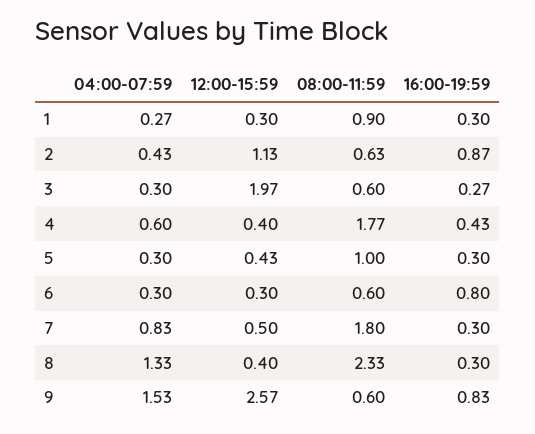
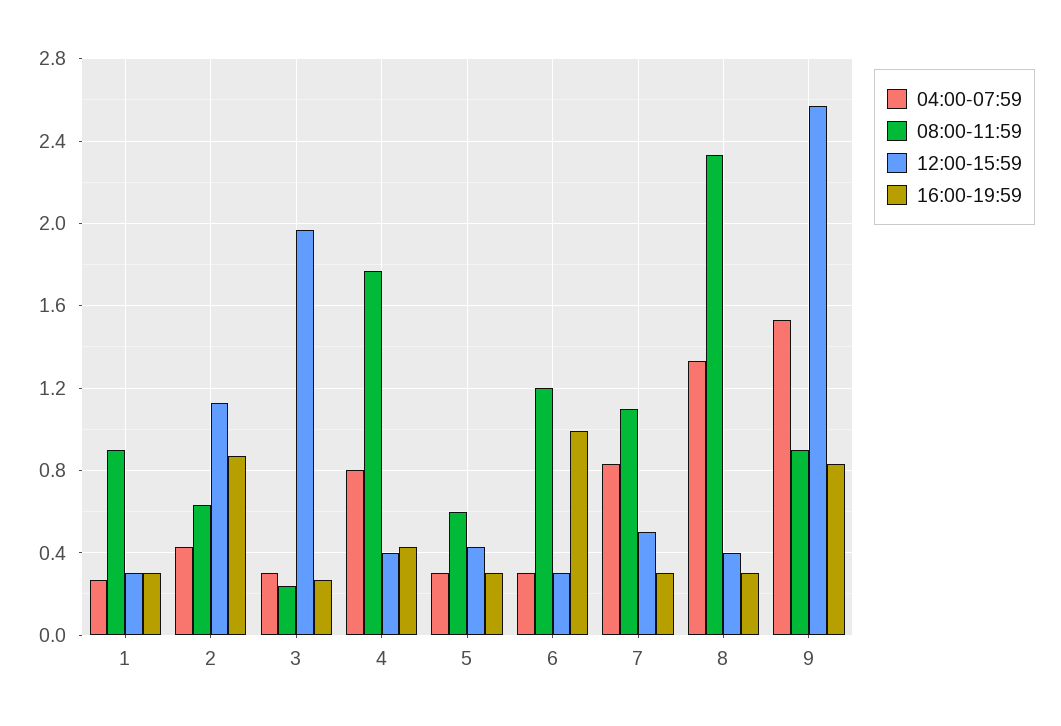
08:00-11:59, 3: 0.6 -> 0.25
04:00-07:59, 4: 0.6 -> 0.8
08:00-11:59, 5: 1 -> 0.6
08:00-11:59, 6: 0.6 -> 1.2
16:00-19:59, 6: 0.8 -> 1
08:00-11:59, 7: 1.8 -> 1.1
08:00-11:59, 9: 0.6 -> 0.9

